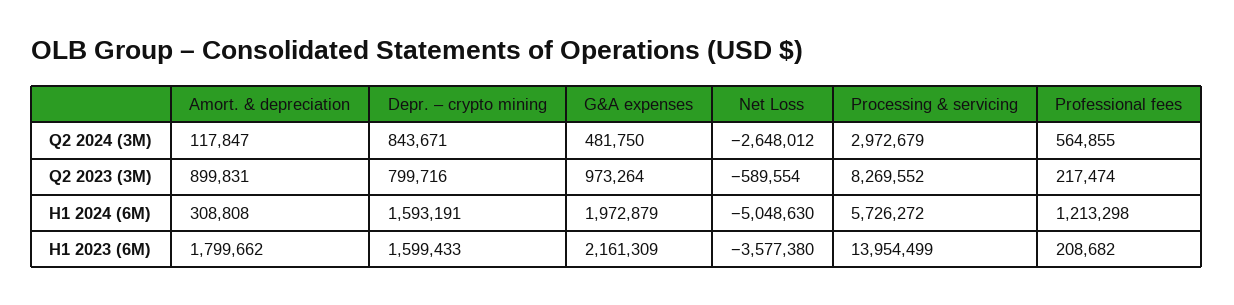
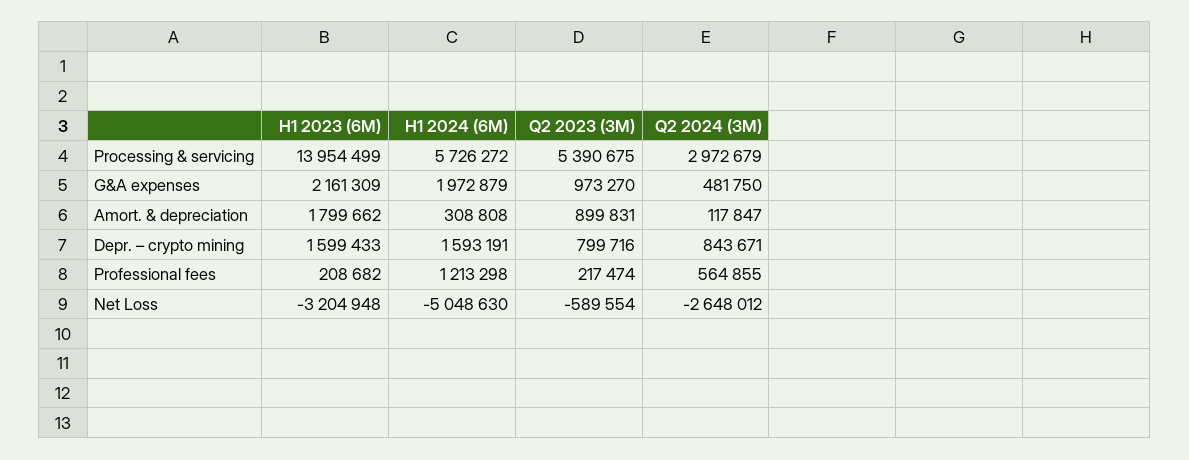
G&A expenses, Q2 2023 (3M): 973264 -> 973270
Processing & servicing, Q2 2023 (3M): 8269552 -> 5390675
Net Loss, H1 2023 (6M): -3577380 -> -3204948

